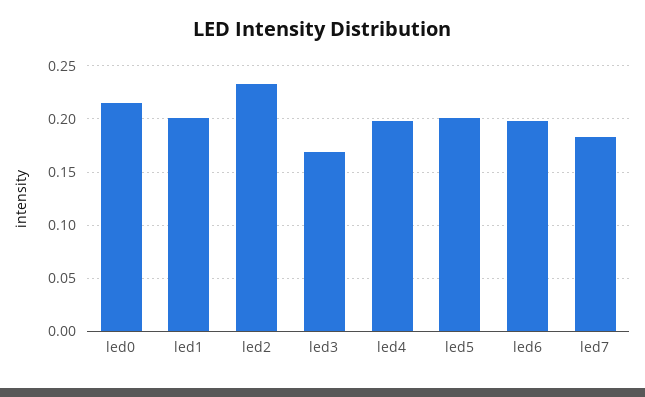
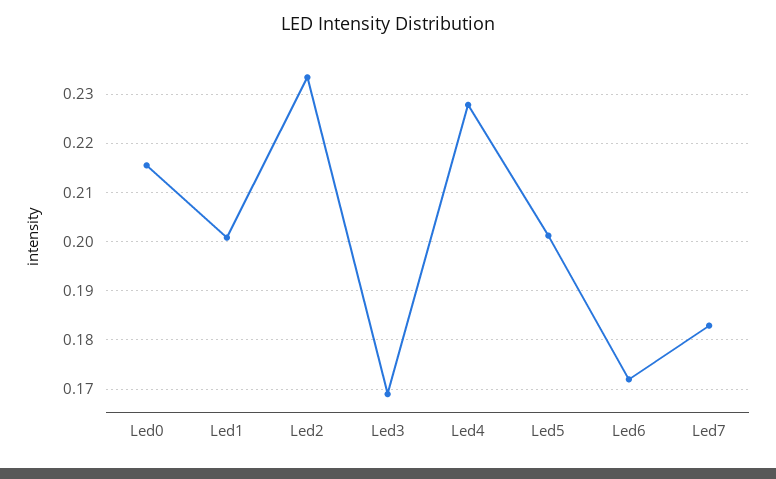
led4: 0.2 -> 0.228
led6: 0.2 -> 0.172

